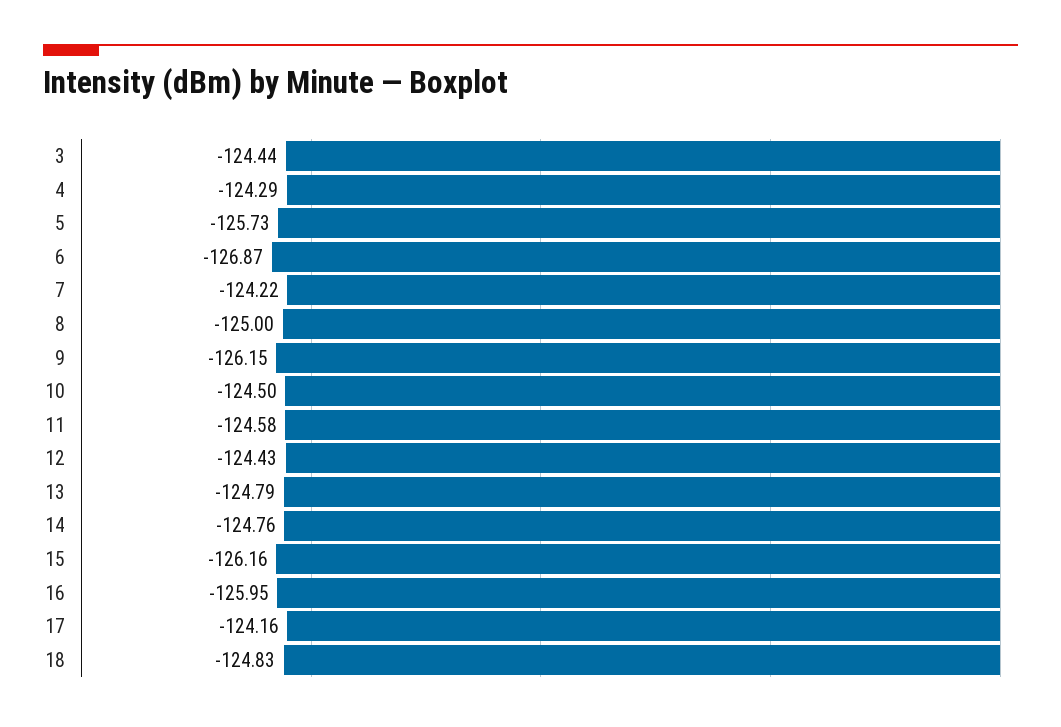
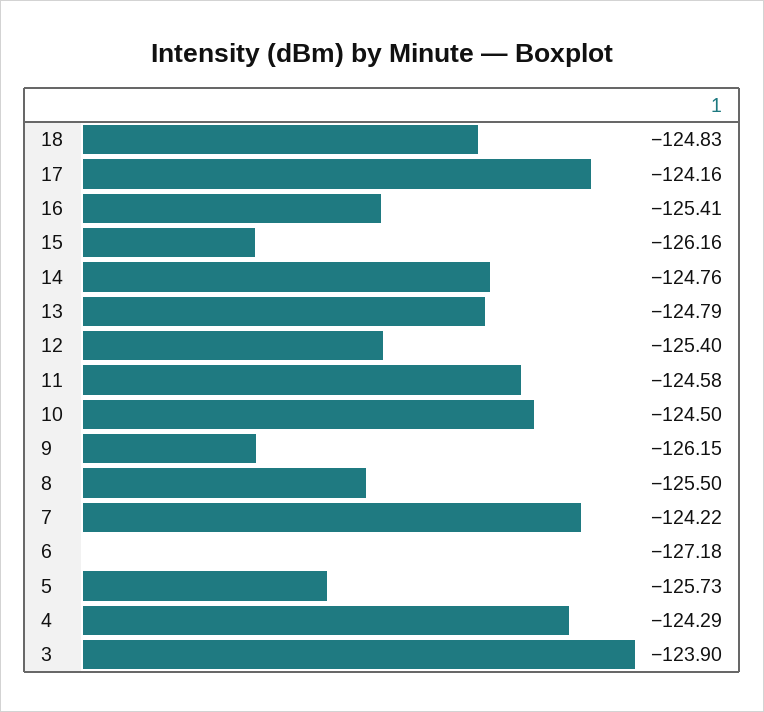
3: -124.44 -> -123.9
6: -126.87 -> -127.18
8: -125 -> -125.5
12: -124.43 -> -125.4
16: -125.95 -> -125.41

